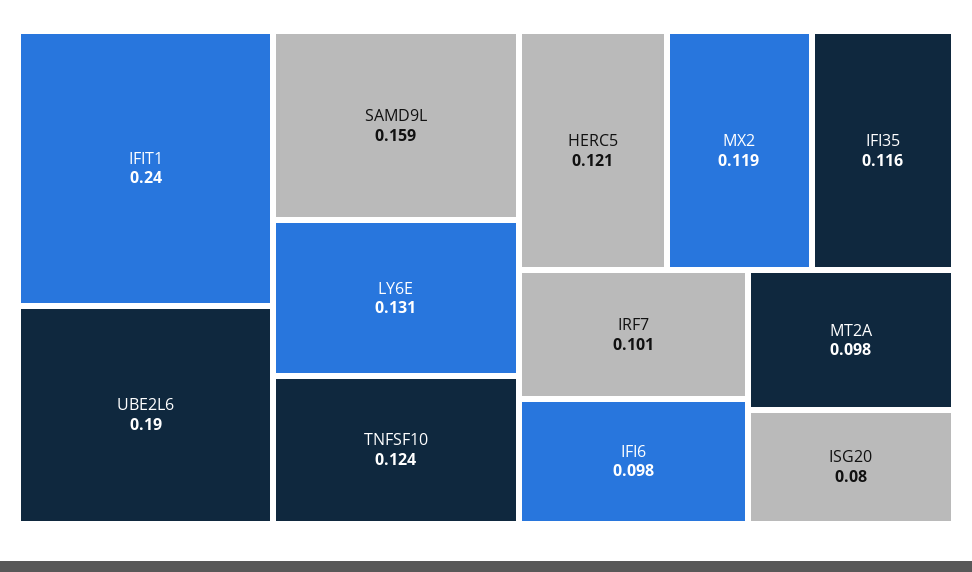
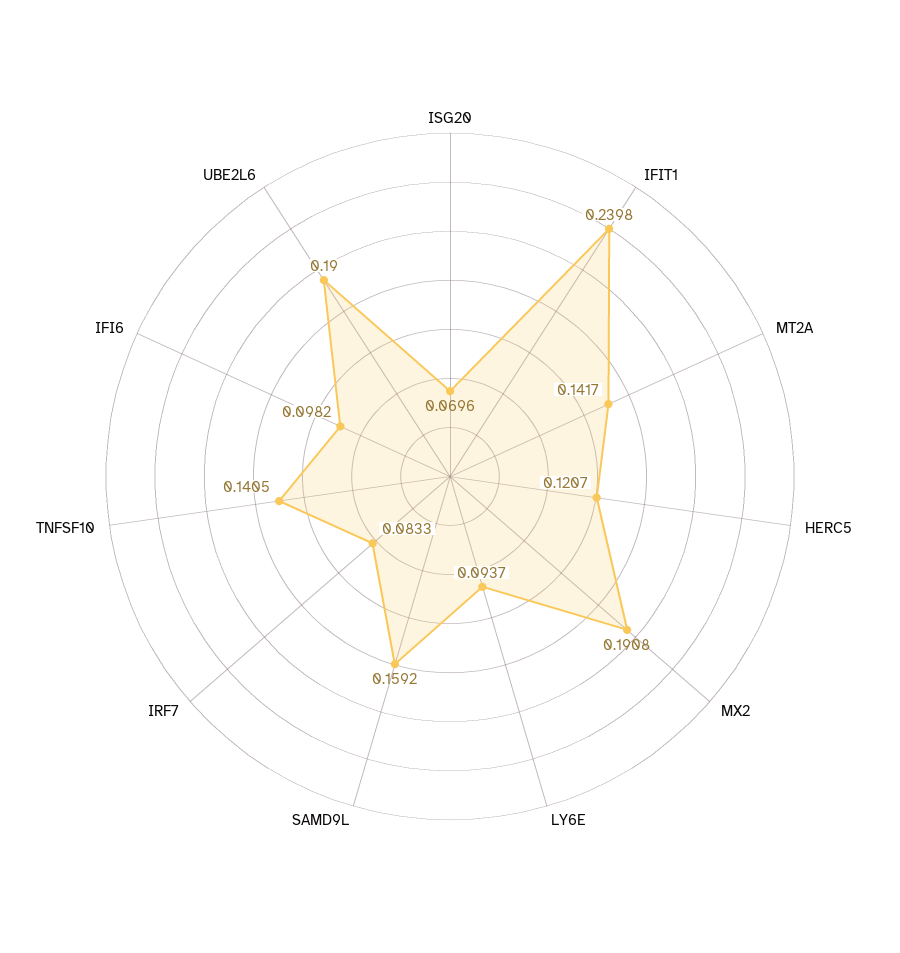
LY6E: 0.131 -> 0.0937
TNFSF10: 0.124 -> 0.1405
MX2: 0.119 -> 0.1908
IFI35: 0.116 -> none
IRF7: 0.101 -> 0.0833
MT2A: 0.098 -> 0.1417
ISG20: 0.08 -> 0.0696

